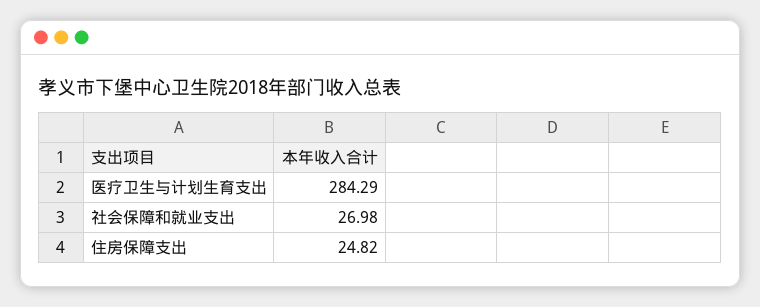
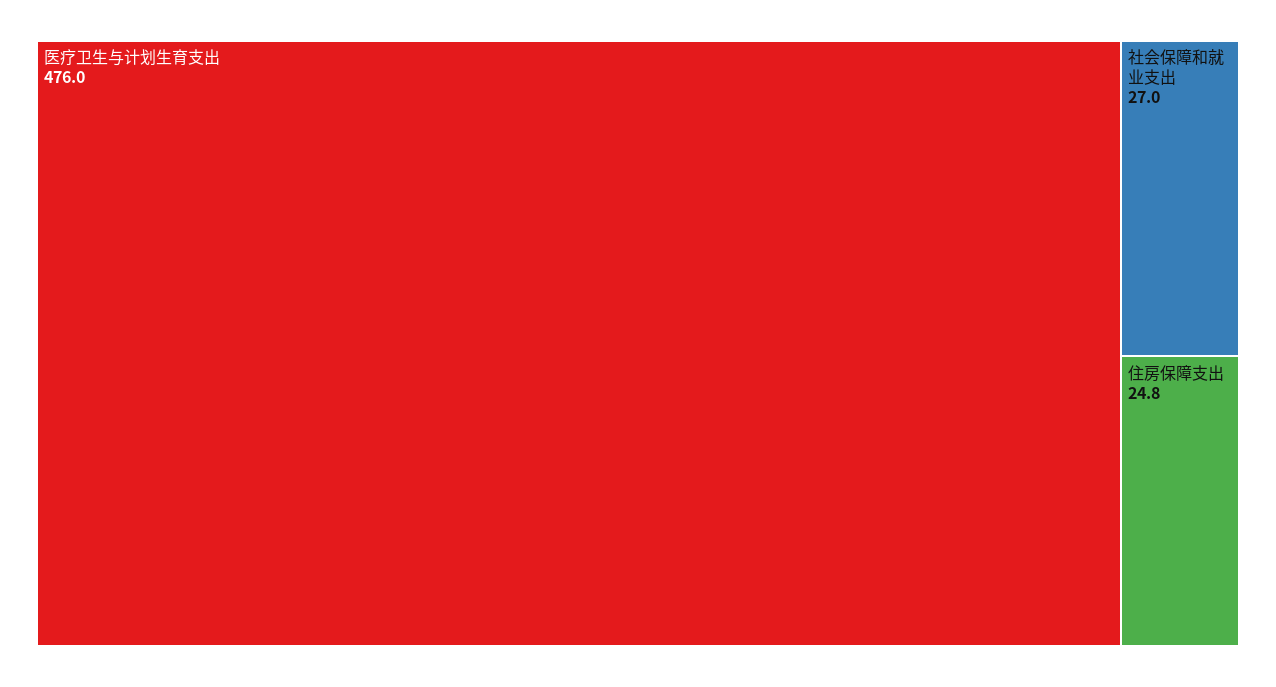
医疗卫生与计划生育支出: 284.29 -> 476

